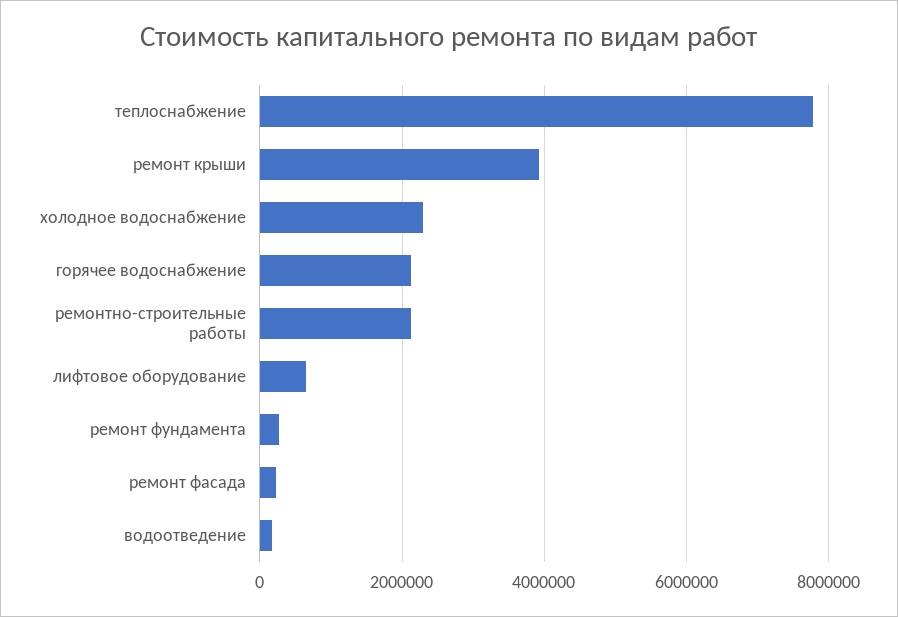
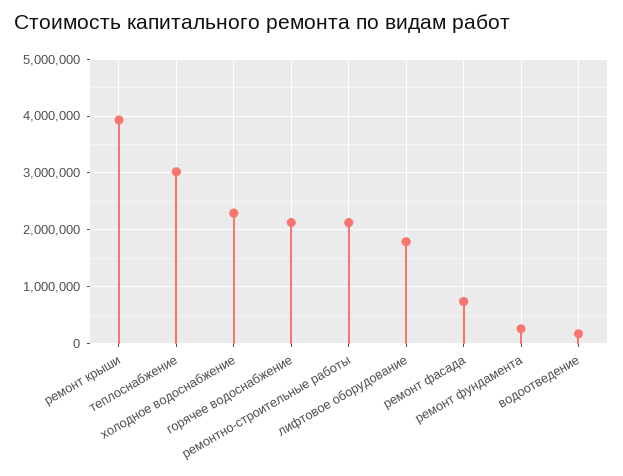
теплоснабжение: 7800000 -> 3000000
лифтовое оборудование: 600000 -> 1800000
ремонт фасада: 200000 -> 800000

